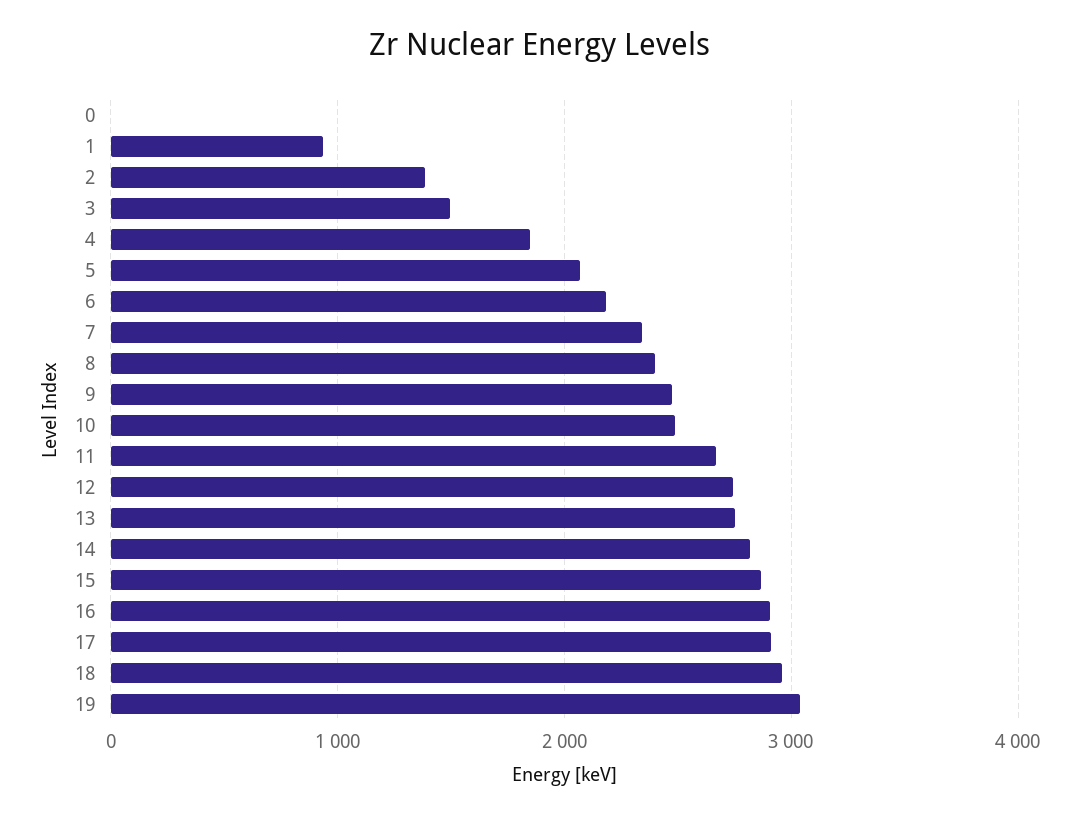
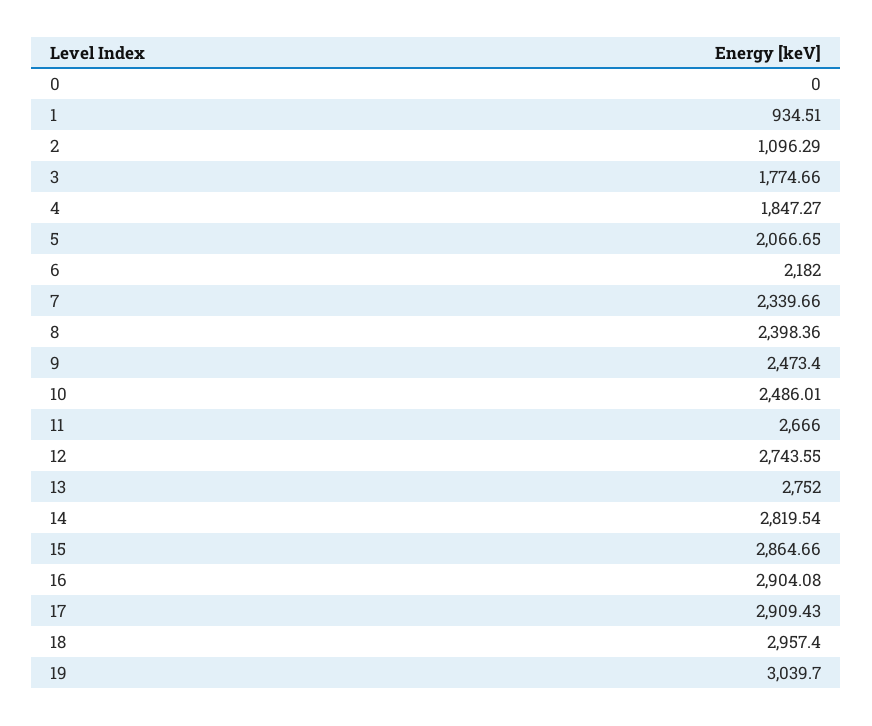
2: 1400 -> 1096.29
3: 1500 -> 1774.66

